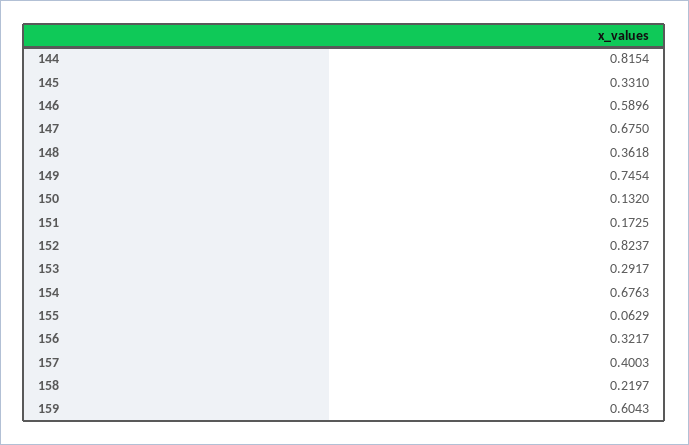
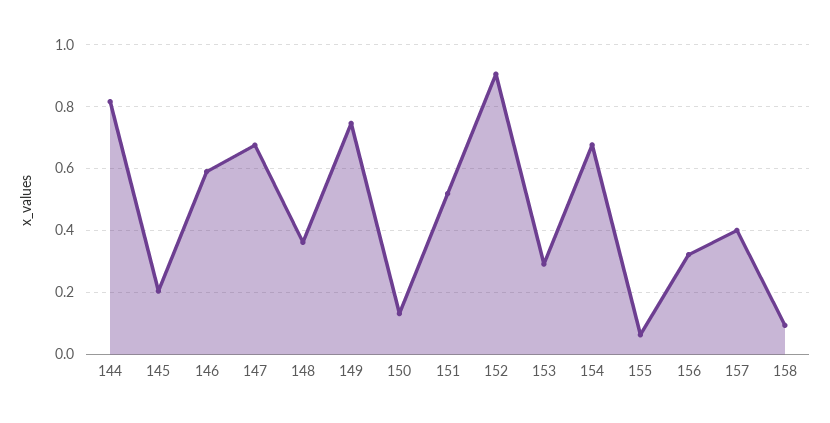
145: 0.331 -> 0.2
151: 0.1725 -> 0.52
152: 0.8237 -> 0.9
158: 0.2197 -> 0.1
159: 0.6043 -> none

